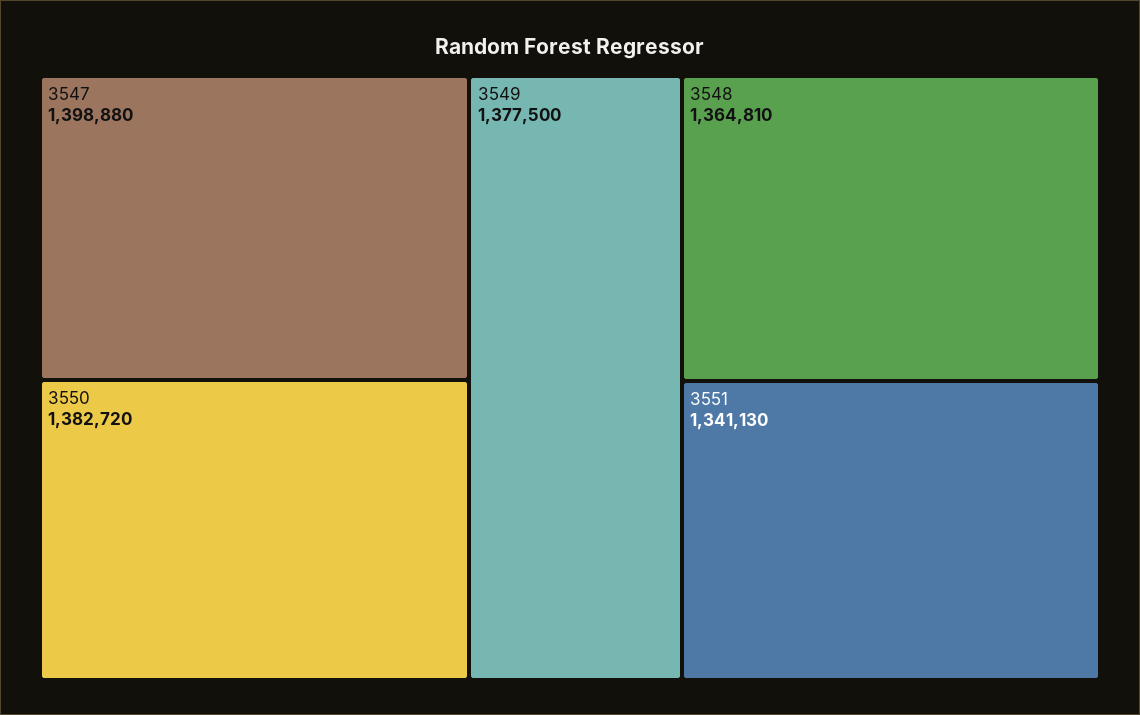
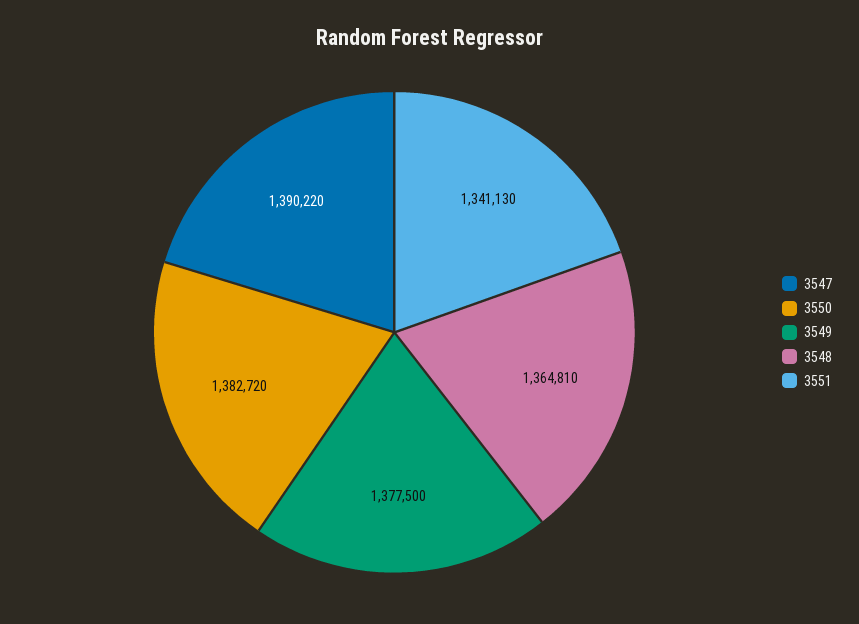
3547: 1398880 -> 1390220

